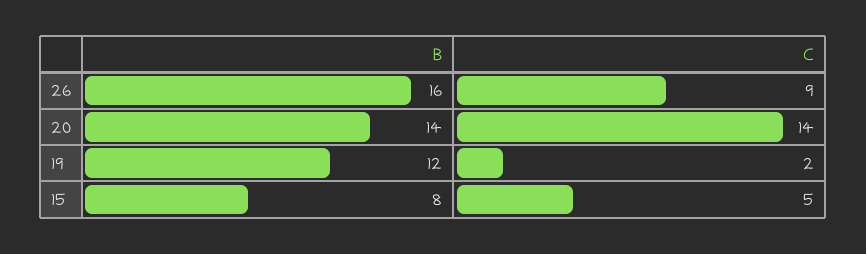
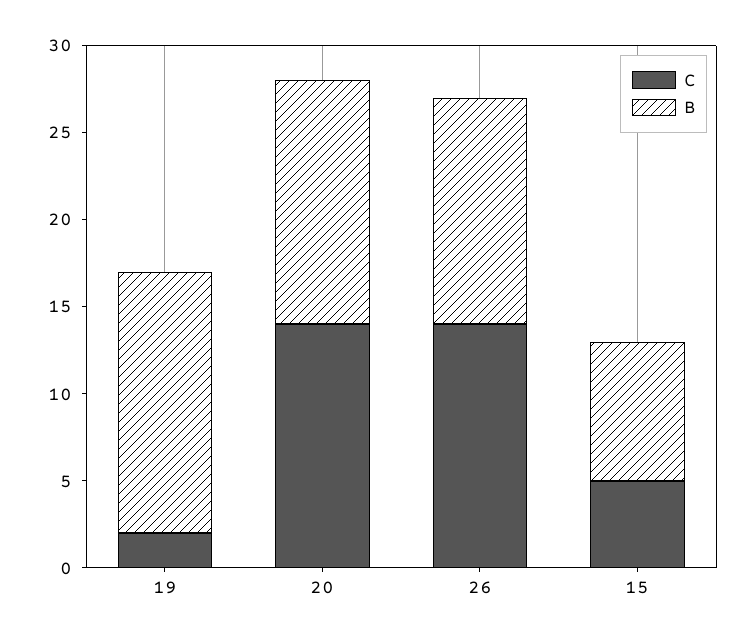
B, 26: 16 -> 13
C, 26: 9 -> 14
B, 19: 12 -> 15

